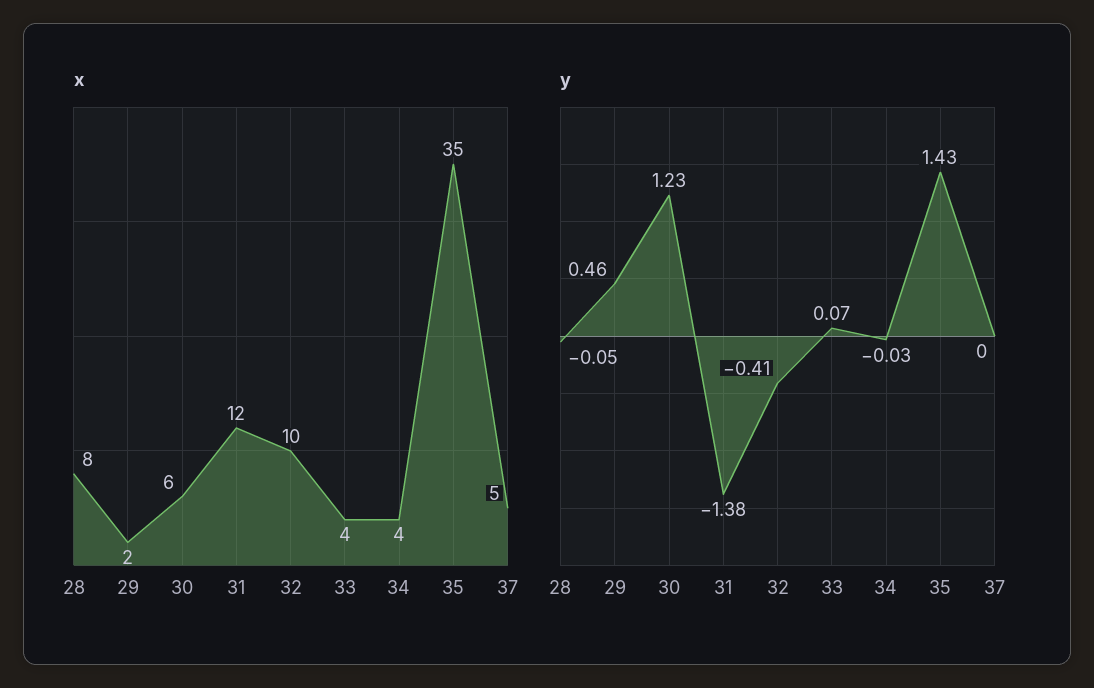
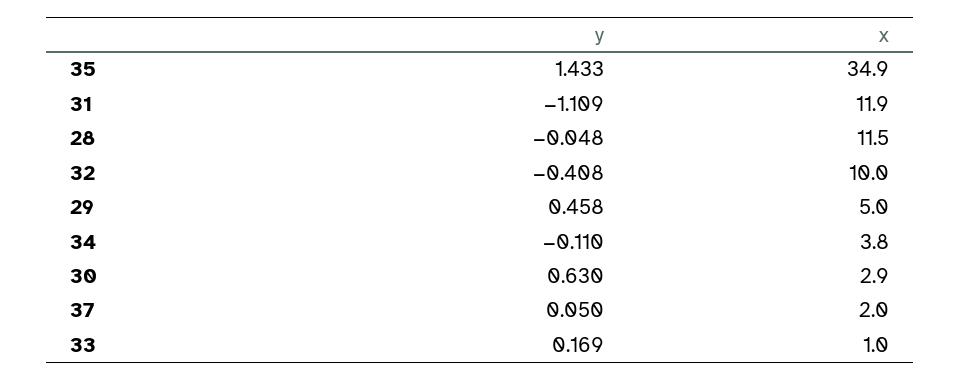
x, 28: 8 -> 11.5
x, 29: 2 -> 5
x, 30: 6 -> 2.9
x, 33: 4 -> 1
x, 37: 5 -> 2
y, 30: 1.23 -> 0.63
y, 31: -1.38 -> -1.109
y, 33: 0.07 -> 0.169
y, 34: -0.03 -> -0.11
y, 37: 0 -> 0.05

